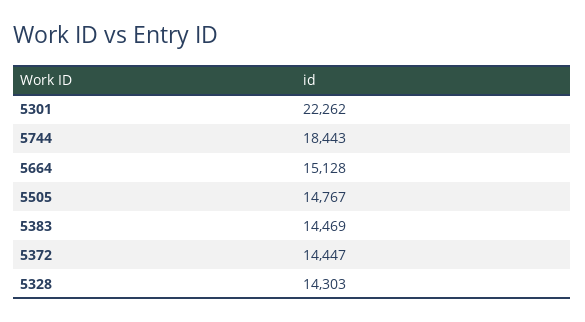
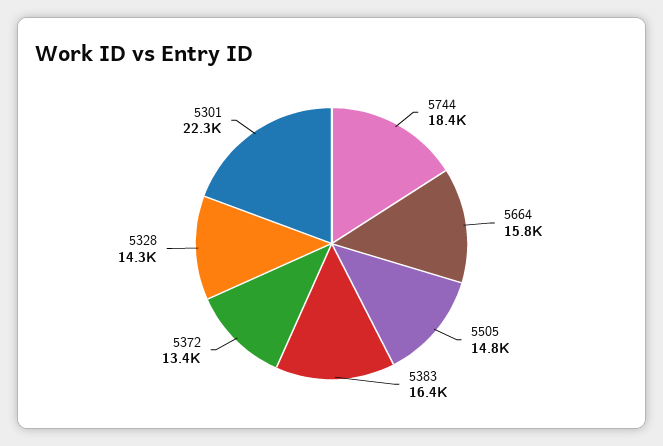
5664: 15128 -> 15800
5383: 14469 -> 16400
5372: 14447 -> 13400

